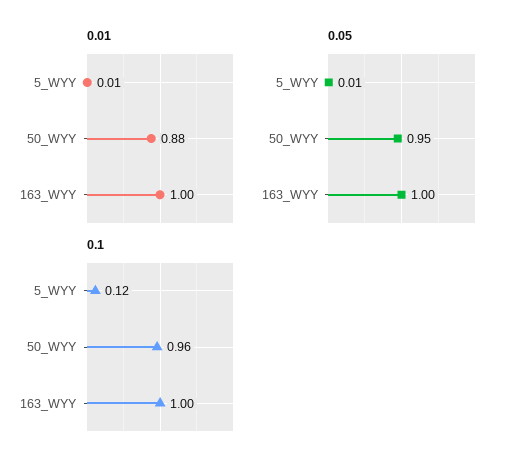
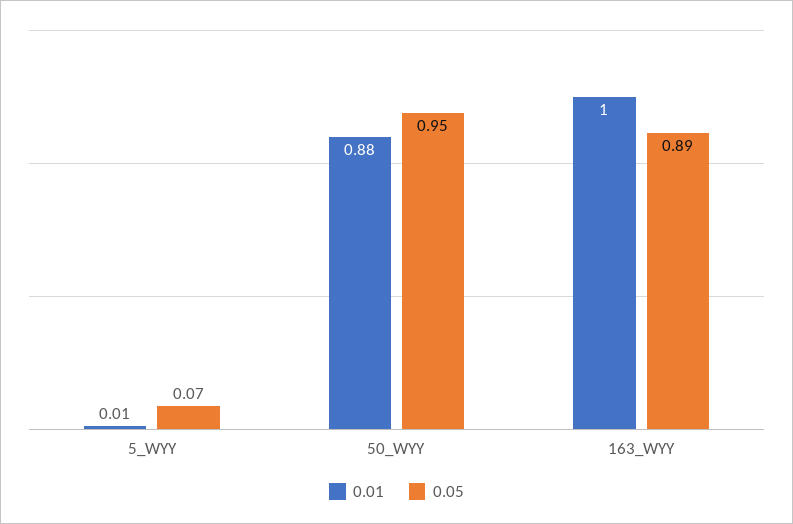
0.05, 5_WYY: 0.01 -> 0.07
0.05, 163_WYY: 1 -> 0.89
0.1, 5_WYY: 0.12 -> none
0.1, 50_WYY: 0.96 -> none
0.1, 163_WYY: 1 -> none

